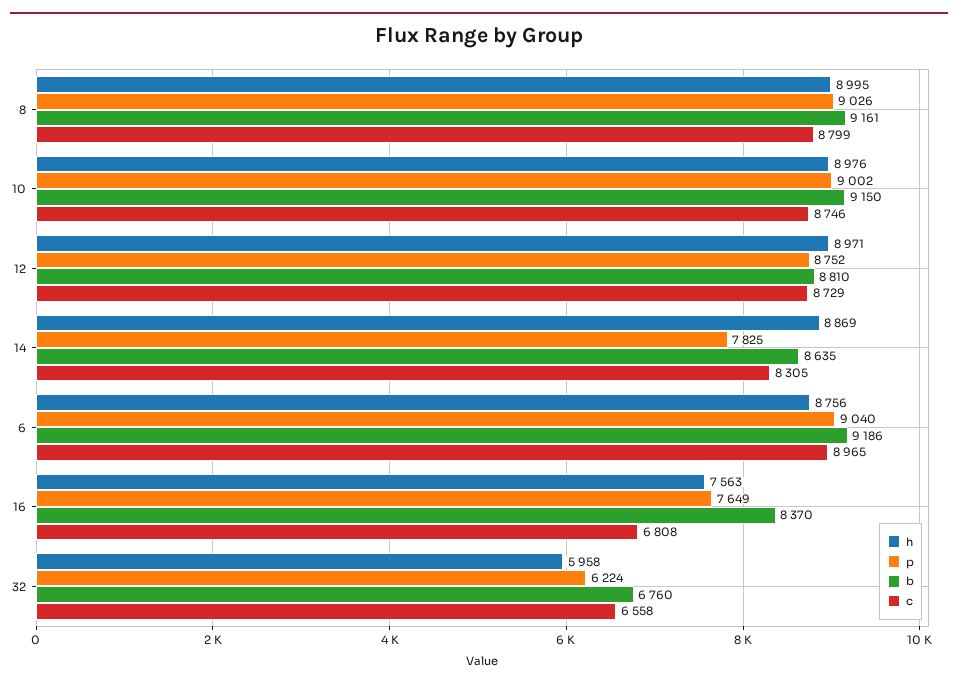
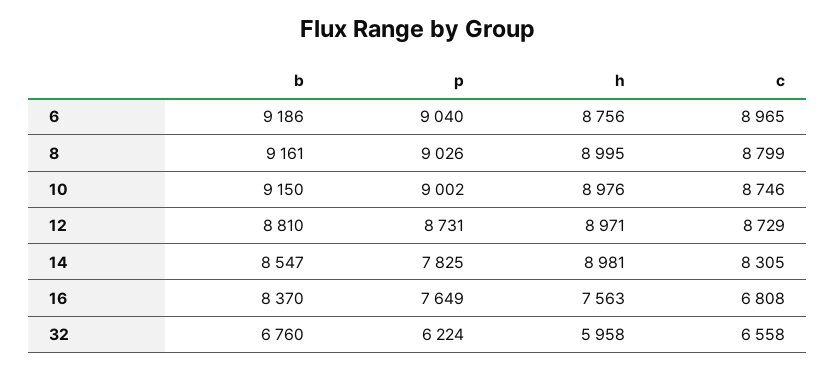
p, 12: 8752 -> 8731
h, 14: 8869 -> 8981
b, 14: 8635 -> 8547

